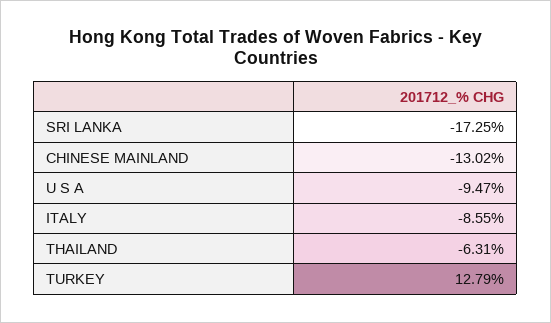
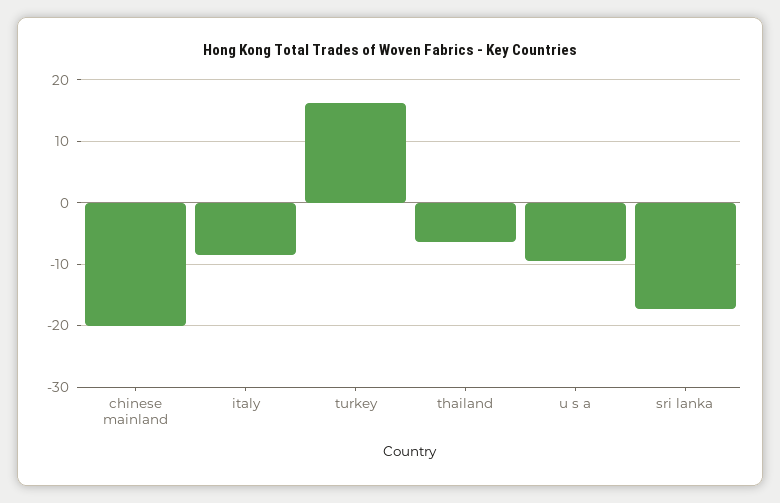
CHINESE MAINLAND: -13.02 -> -20
TURKEY: 12.79 -> 16

